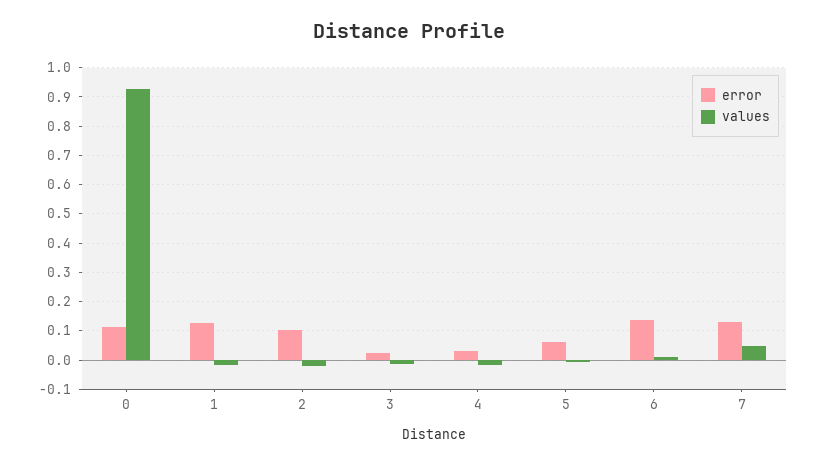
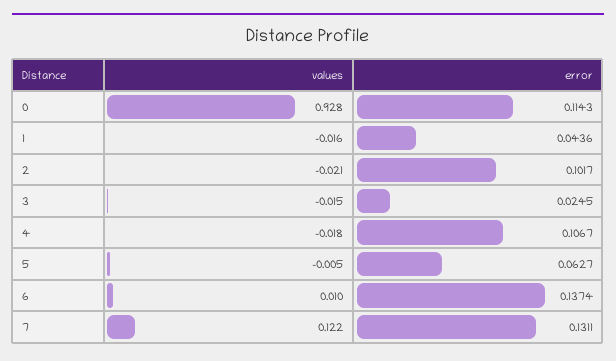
error, 1: 0.125 -> 0.0436
error, 4: 0.025 -> 0.1067
values, 7: 0.05 -> 0.122

